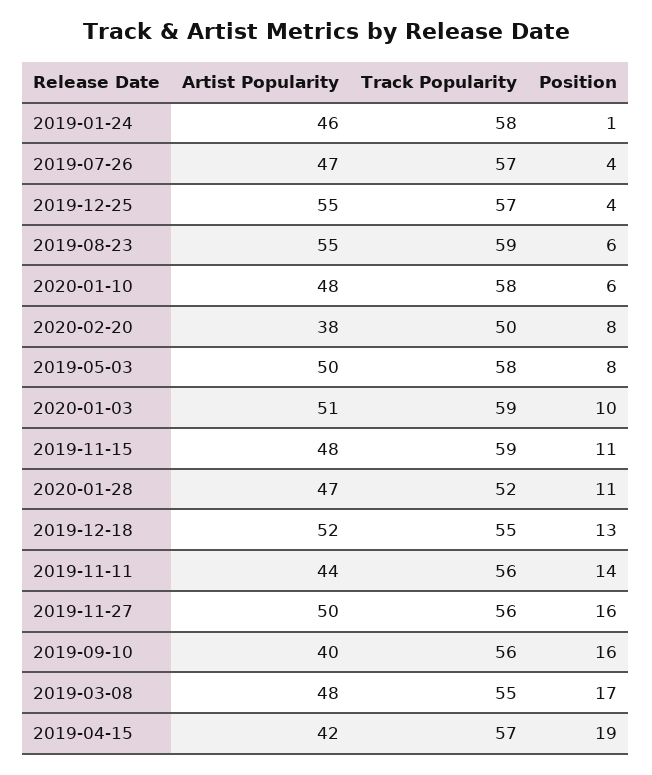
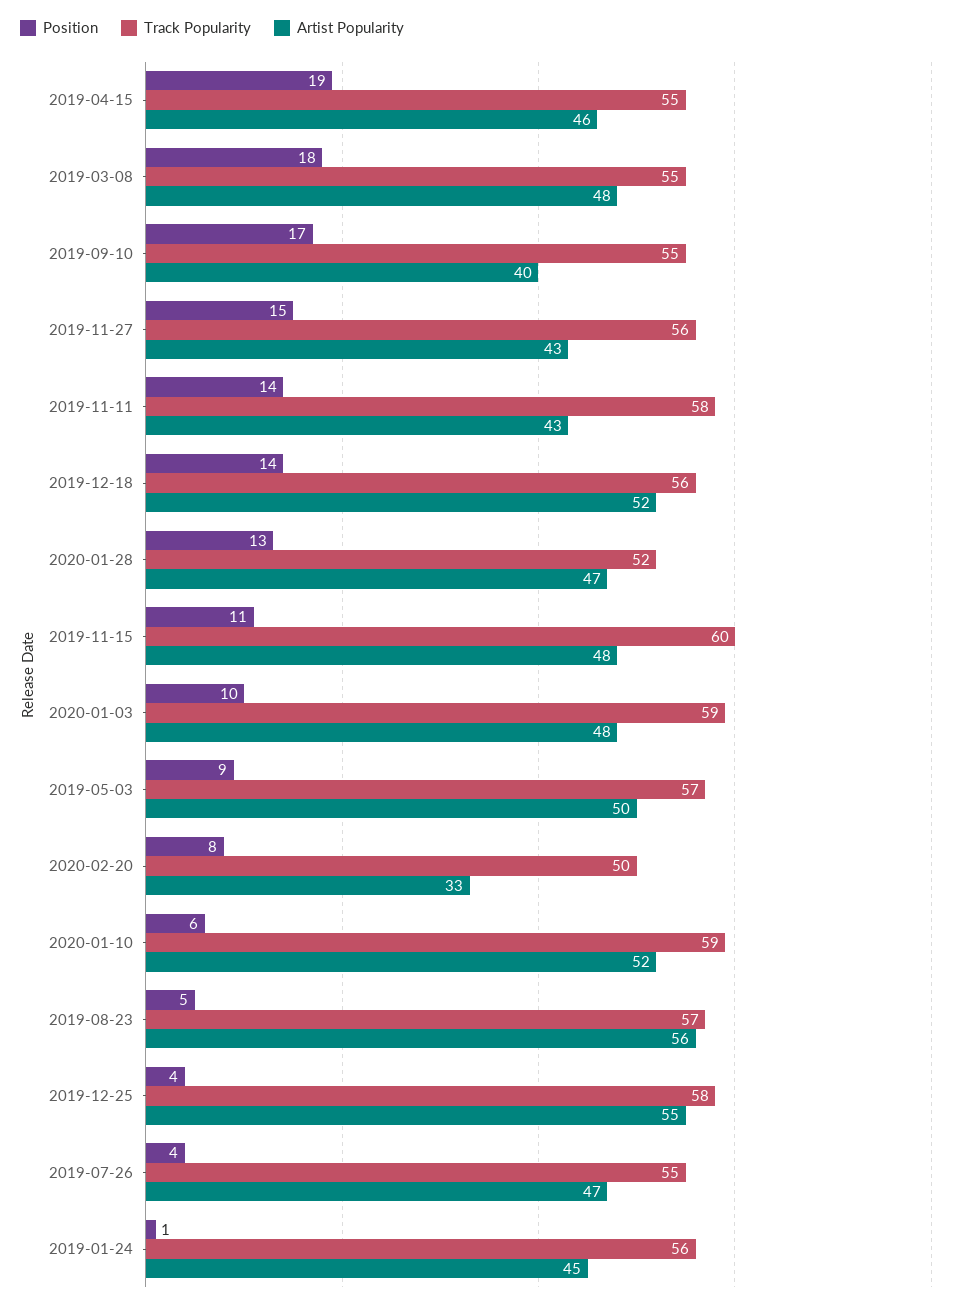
Artist Popularity, 2019-01-24: 46 -> 45
Track Popularity, 2019-01-24: 58 -> 56
Track Popularity, 2019-07-26: 57 -> 55
Track Popularity, 2019-12-25: 57 -> 58
Artist Popularity, 2019-08-23: 55 -> 56
Track Popularity, 2019-08-23: 59 -> 57
Position, 2019-08-23: 6 -> 5
Artist Popularity, 2020-01-10: 48 -> 52
Track Popularity, 2020-01-10: 58 -> 59
Artist Popularity, 2020-02-20: 38 -> 33
Track Popularity, 2019-05-03: 58 -> 57
Position, 2019-05-03: 8 -> 9
Artist Popularity, 2020-01-03: 51 -> 48
Track Popularity, 2019-11-15: 59 -> 60
Position, 2020-01-28: 11 -> 13
Track Popularity, 2019-12-18: 55 -> 56
Position, 2019-12-18: 13 -> 14
Artist Popularity, 2019-11-11: 44 -> 43
Track Popularity, 2019-11-11: 56 -> 58
Artist Popularity, 2019-11-27: 50 -> 43
Position, 2019-11-27: 16 -> 15
Track Popularity, 2019-09-10: 56 -> 55
Position, 2019-09-10: 16 -> 17
Position, 2019-03-08: 17 -> 18
Artist Popularity, 2019-04-15: 42 -> 46
Track Popularity, 2019-04-15: 57 -> 55

